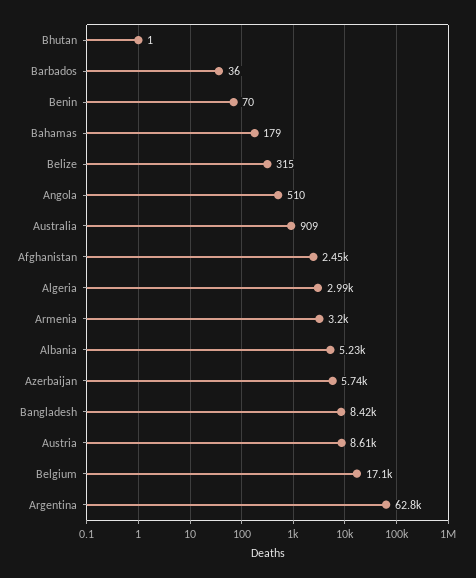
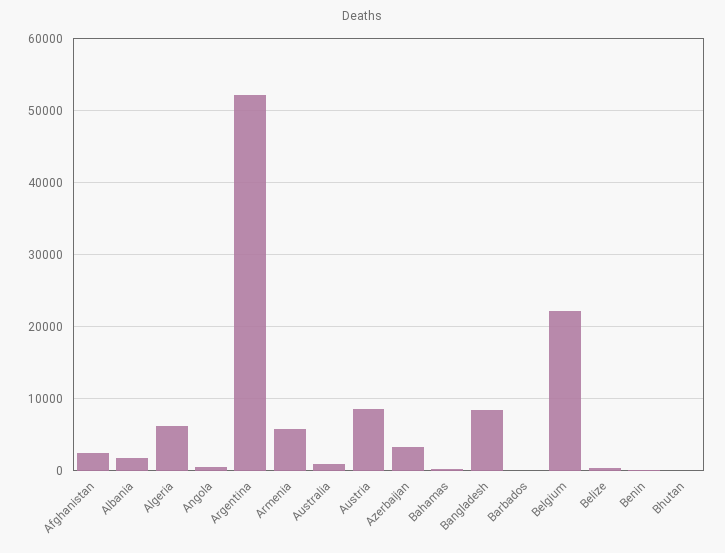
Algeria: 2990 -> 6000
Armenia: 3200 -> 6000
Albania: 5230 -> 2000
Azerbaijan: 5740 -> 3000
Belgium: 17100 -> 22000
Argentina: 62800 -> 52000

